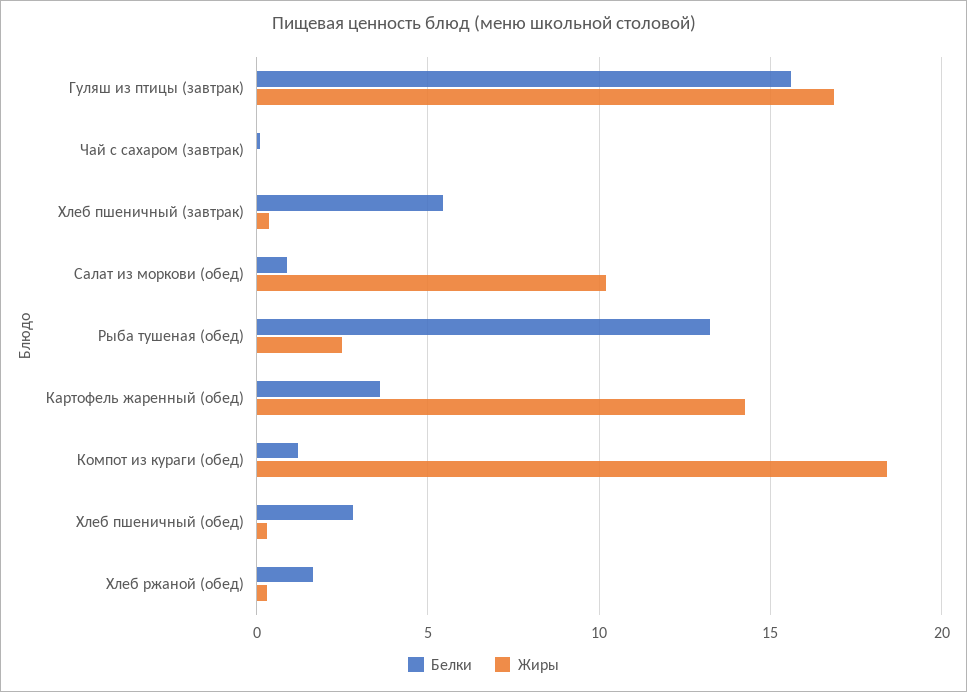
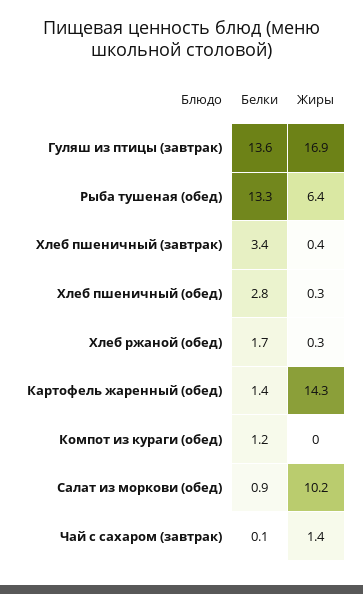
Белки, Гуляш из птицы (завтрак): 15.5 -> 13.6
Жиры, Чай с сахаром (завтрак): 0 -> 1.4
Белки, Хлеб пшеничный (завтрак): 5.5 -> 3.4
Жиры, Рыба тушеная (обед): 2.5 -> 6.4
Белки, Картофель жаренный (обед): 3.5 -> 1.4
Жиры, Компот из кураги (обед): 18.5 -> 0

